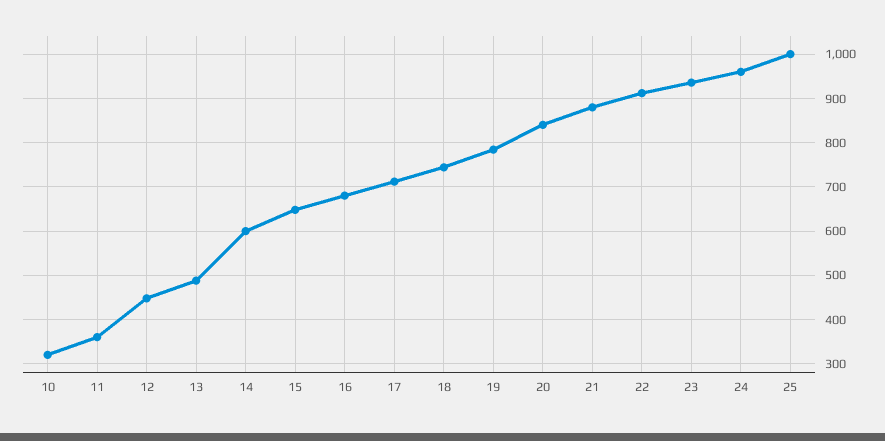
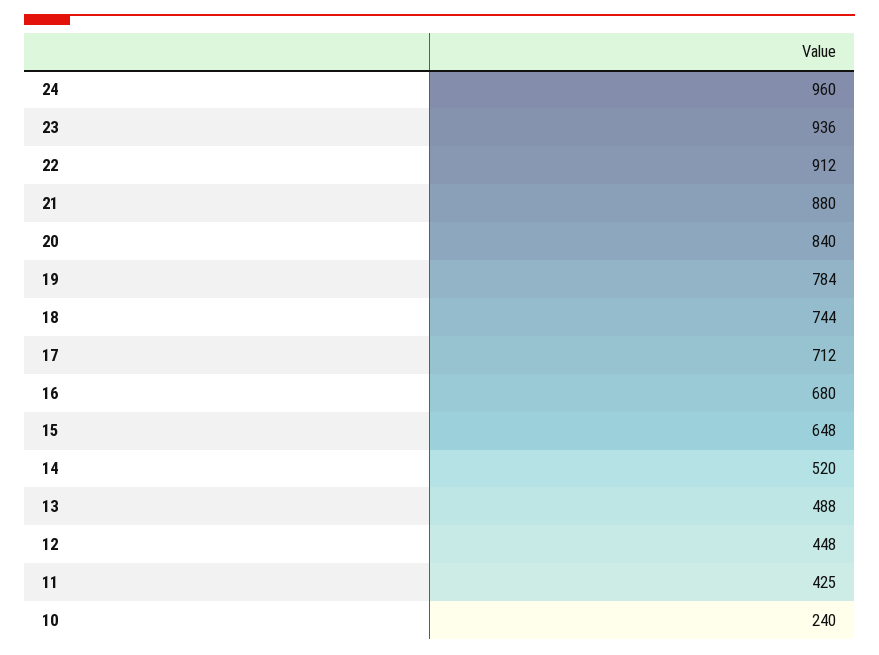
10: 320 -> 240
11: 360 -> 425
14: 600 -> 520
25: 1000 -> none

